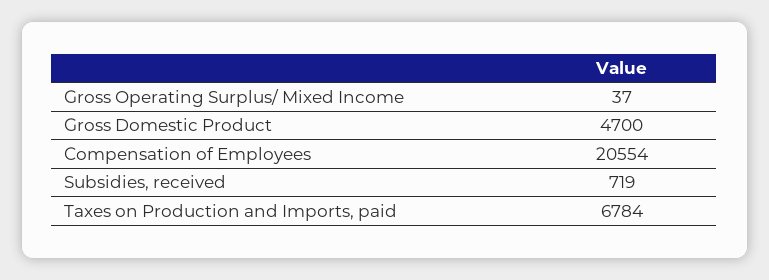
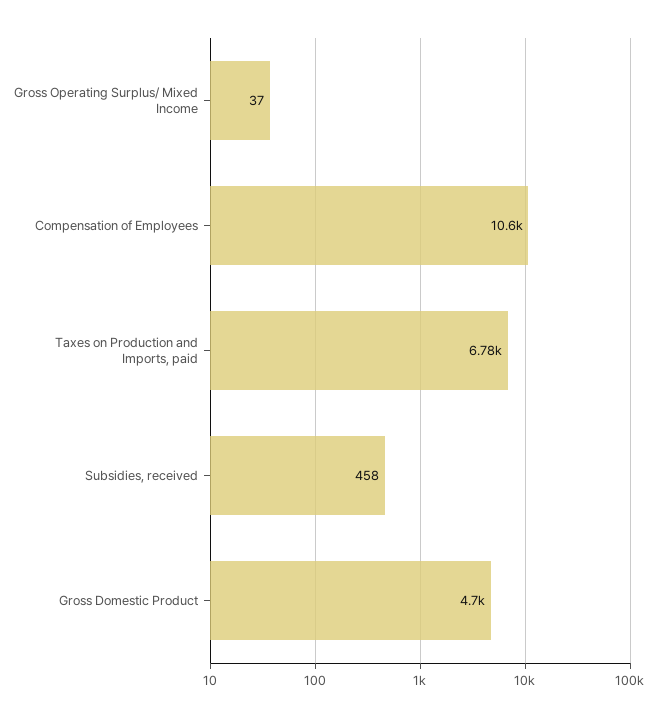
Compensation of Employees: 20554 -> 10600
Subsidies, received: 719 -> 458

